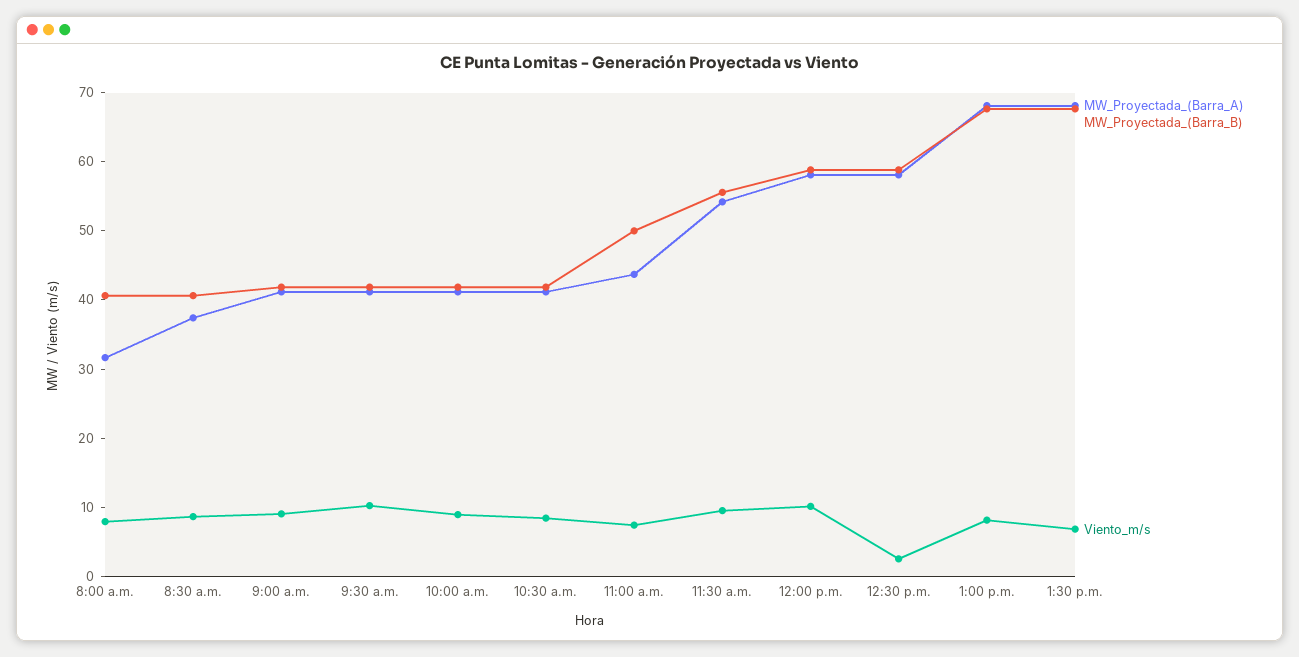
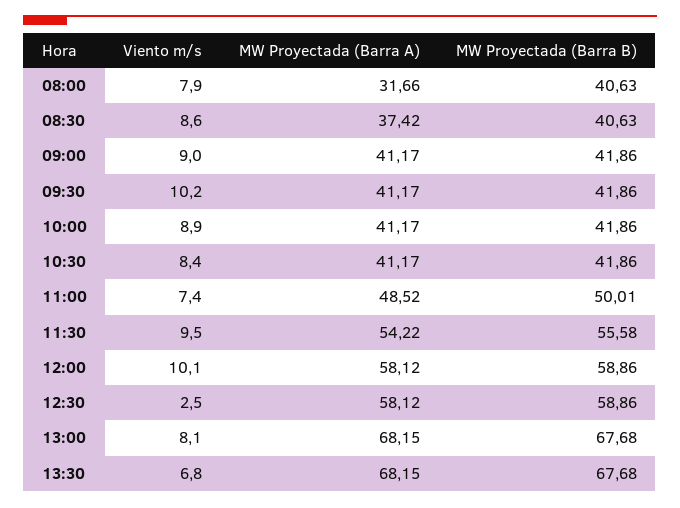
MW_Proyectada_(Barra_A), 11:00 a.m.: 44 -> 48.52

